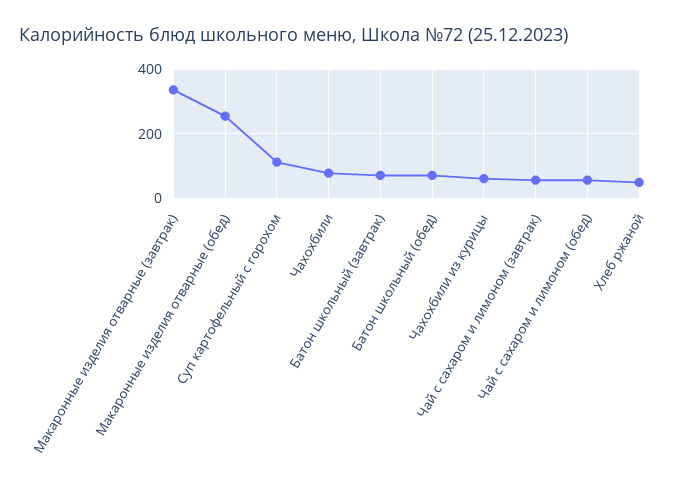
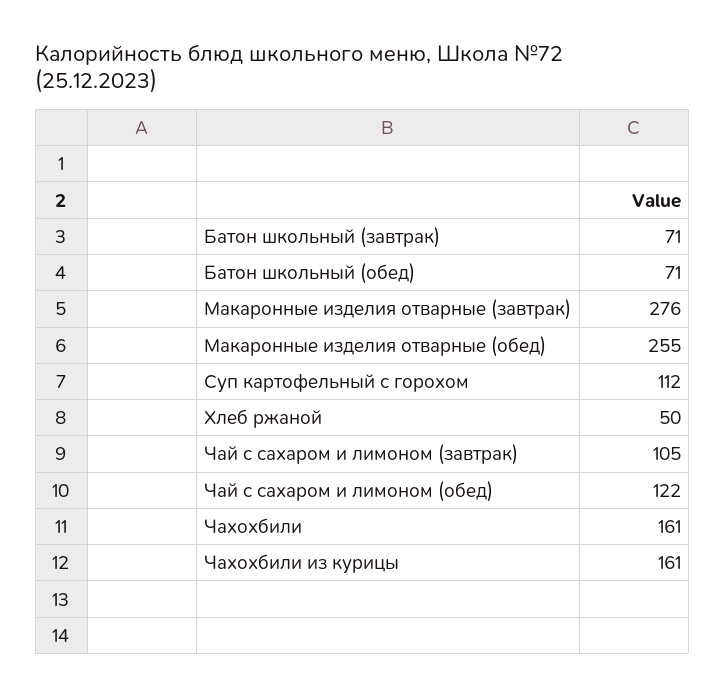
Макаронные изделия отварные (завтрак): 340 -> 276
Чахохбили: 80 -> 161
Чахохбили из курицы: 60 -> 161
Чай с сахаром и лимоном (завтрак): 60 -> 105
Чай с сахаром и лимоном (обед): 60 -> 122

